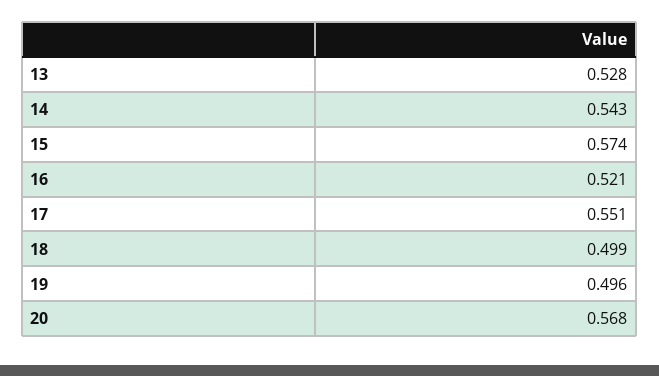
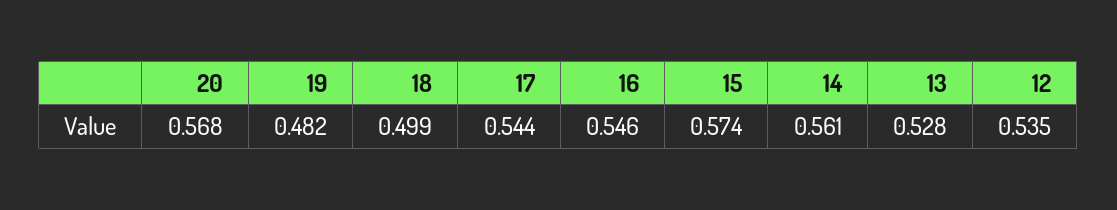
14: 0.543 -> 0.561
16: 0.521 -> 0.546
17: 0.551 -> 0.544
19: 0.496 -> 0.482
12: none -> 0.535

